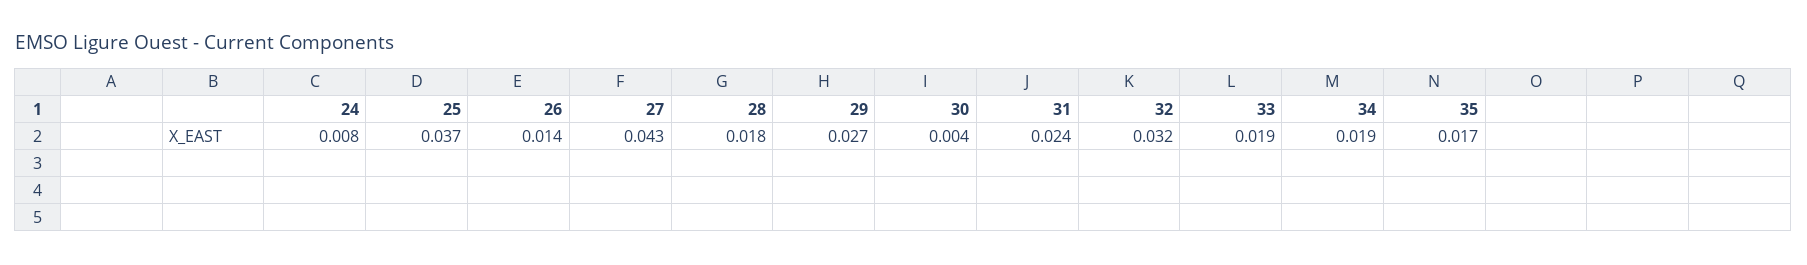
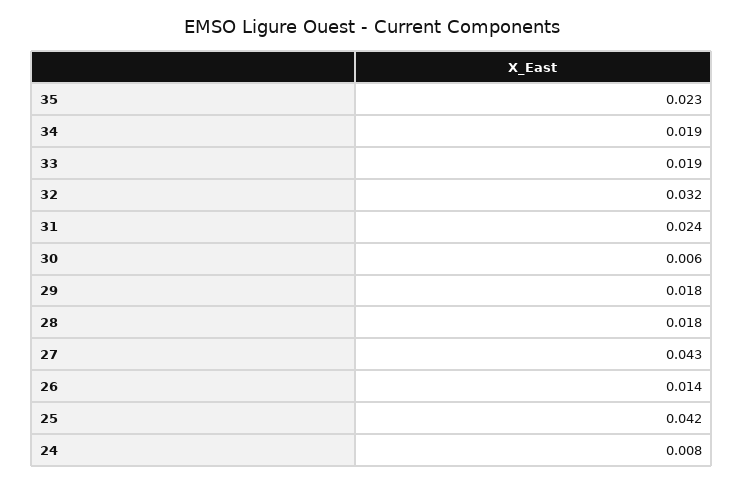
25: 0.037 -> 0.042
29: 0.027 -> 0.018
30: 0.004 -> 0.006
35: 0.017 -> 0.023

